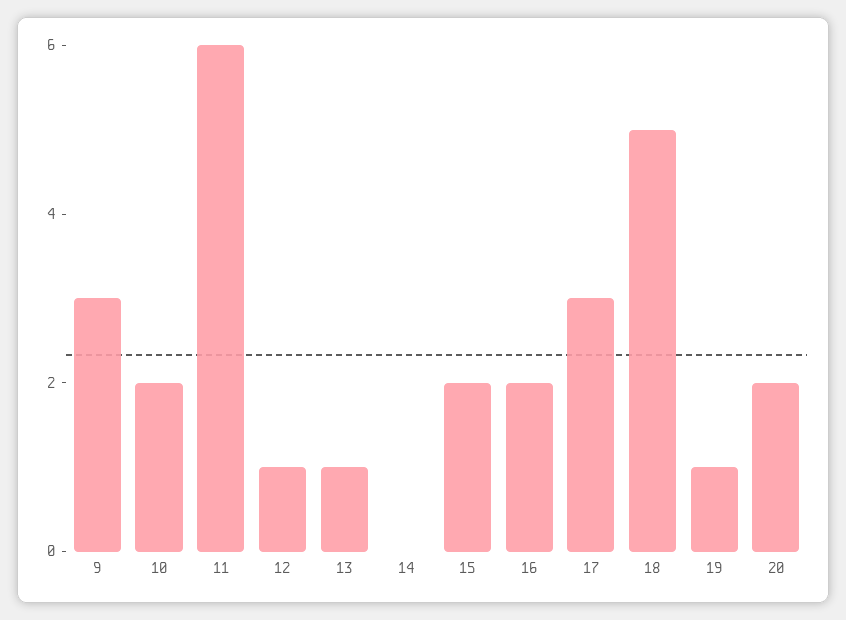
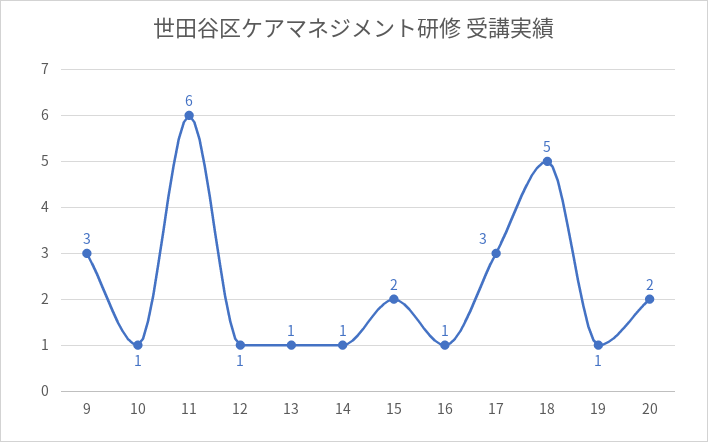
10: 2 -> 1
14: 0 -> 1
16: 2 -> 1

